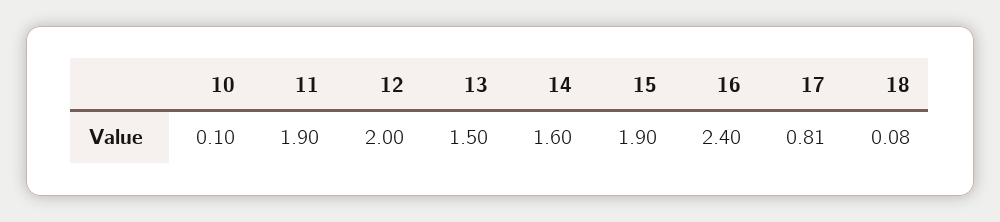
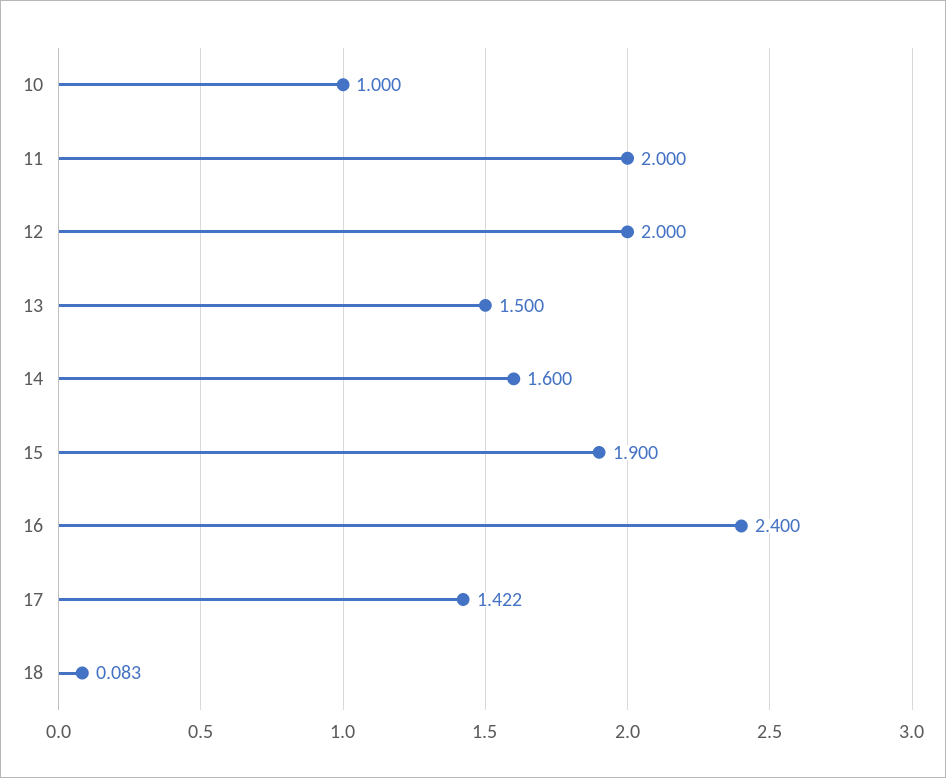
10: 0.1 -> 1
11: 1.9 -> 2
17: 0.81 -> 1.422

